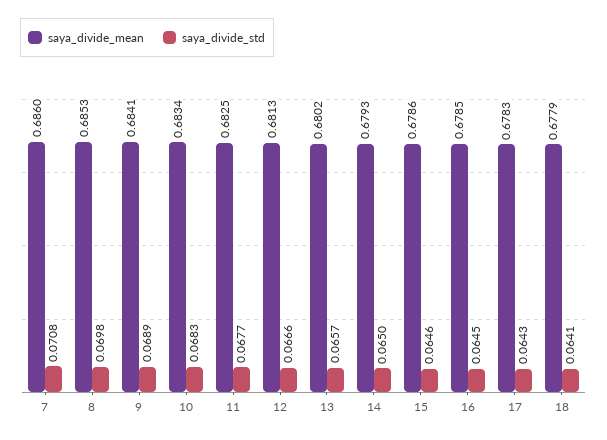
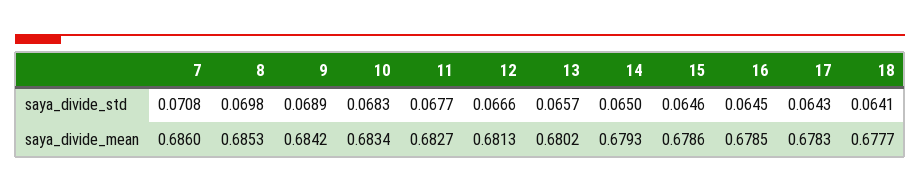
saya_divide_mean, 9: 0.6841 -> 0.6842
saya_divide_mean, 11: 0.6825 -> 0.6827
saya_divide_mean, 18: 0.6779 -> 0.6777

